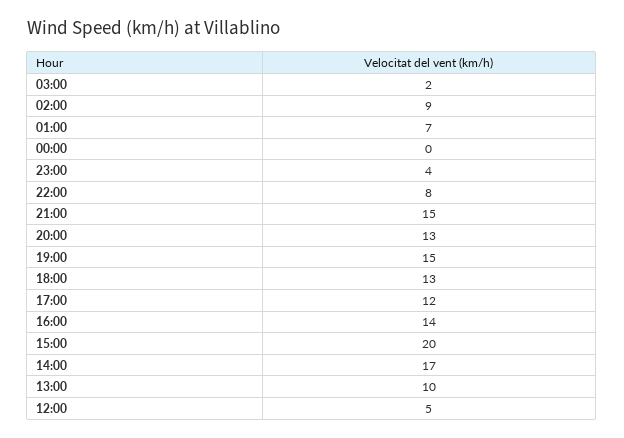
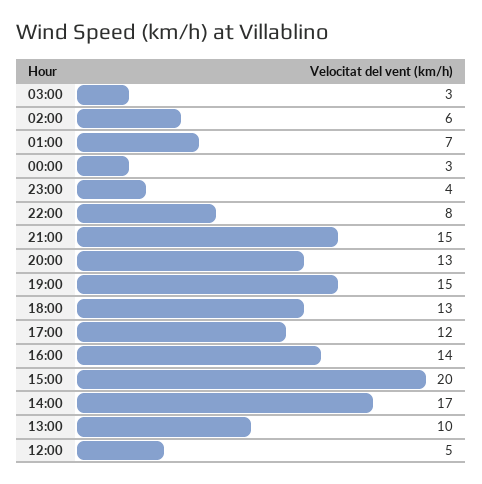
03:00: 2 -> 3
02:00: 9 -> 6
00:00: 0 -> 3

